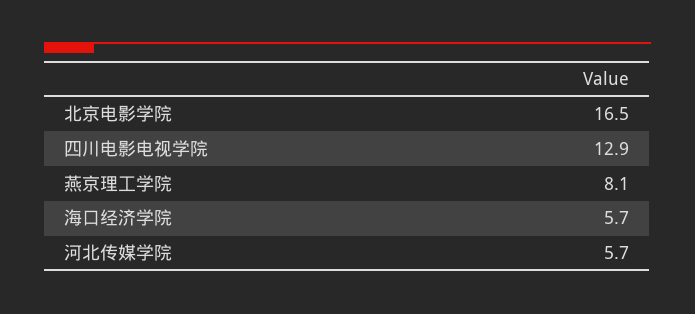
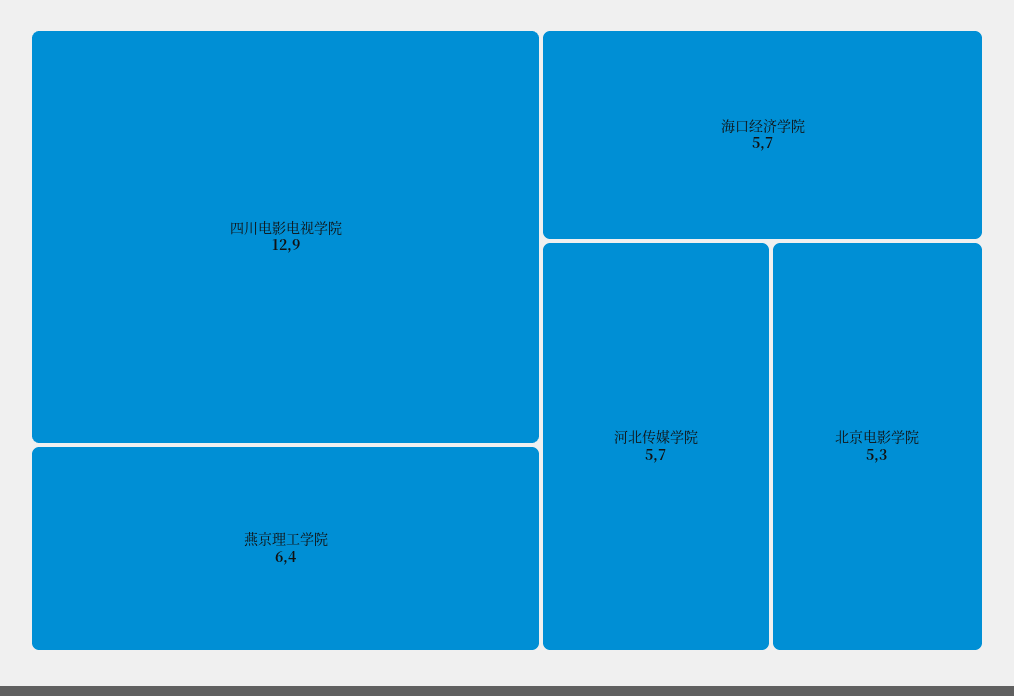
北京电影学院: 16.5 -> 5.3
燕京理工学院: 8.1 -> 6.4

